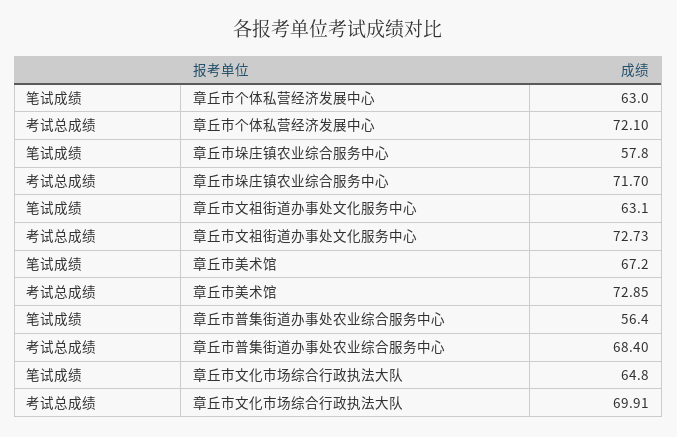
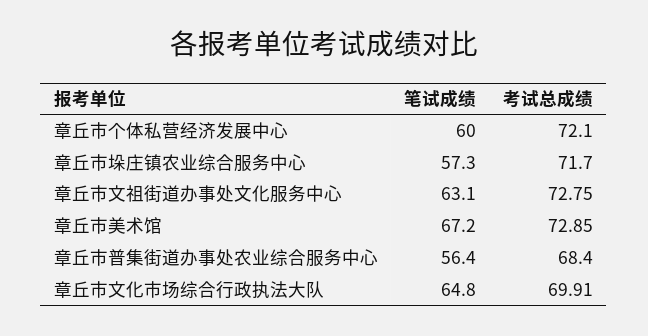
笔试成绩, 章丘市个体私营经济发展中心: 63 -> 60
笔试成绩, 章丘市垛庄镇农业综合服务中心: 57.8 -> 57.3
考试总成绩, 章丘市文祖街道办事处文化服务中心: 72.73 -> 72.75

